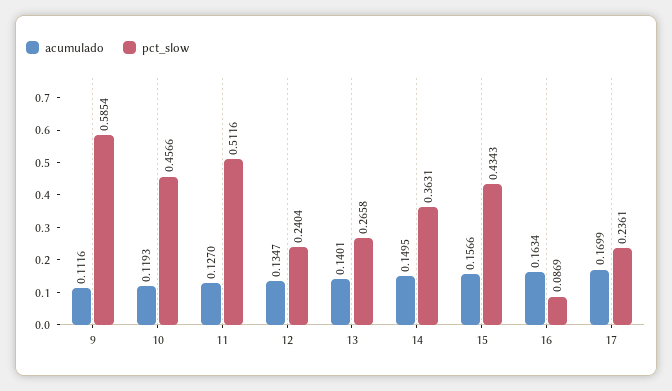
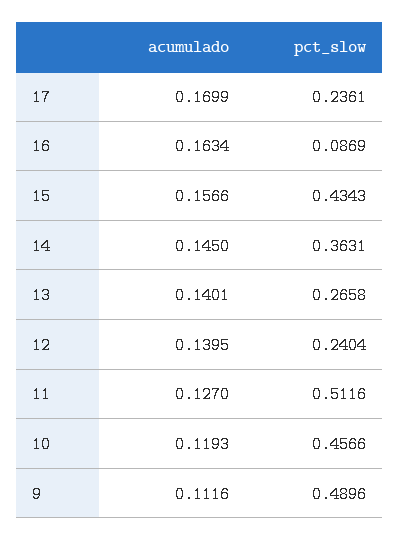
pct_slow, 9: 0.5854 -> 0.4896
acumulado, 12: 0.1347 -> 0.1395
acumulado, 14: 0.1495 -> 0.145

